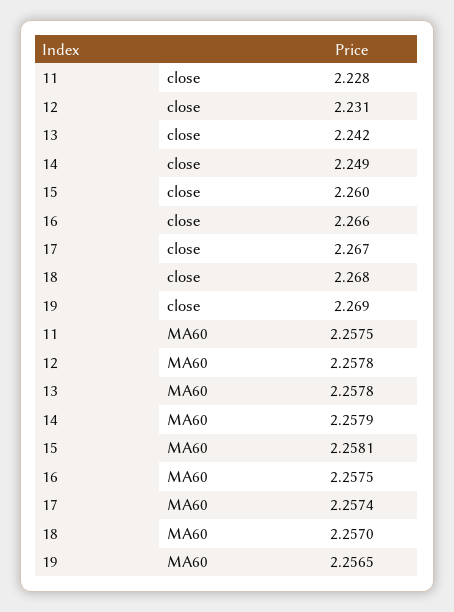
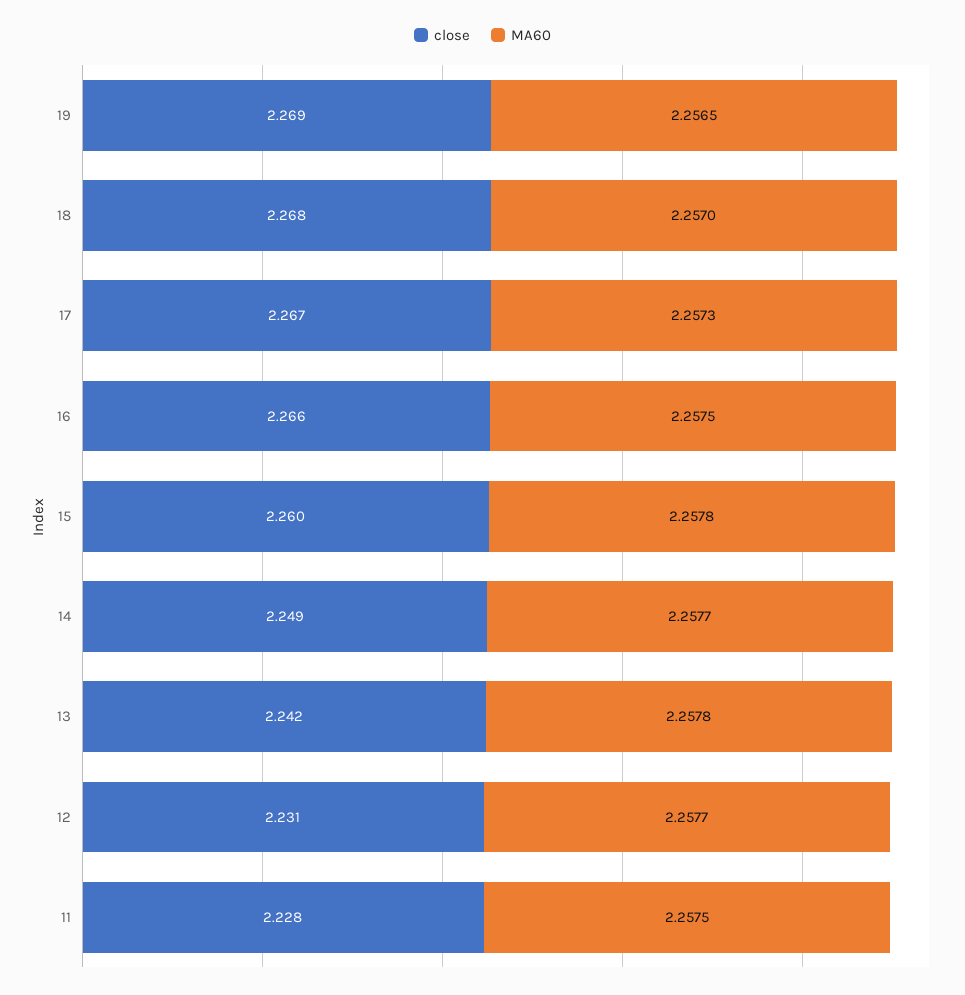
MA60, 12: 2.2578 -> 2.2577
MA60, 14: 2.2579 -> 2.2577
MA60, 15: 2.2581 -> 2.2578
MA60, 17: 2.2574 -> 2.2573

